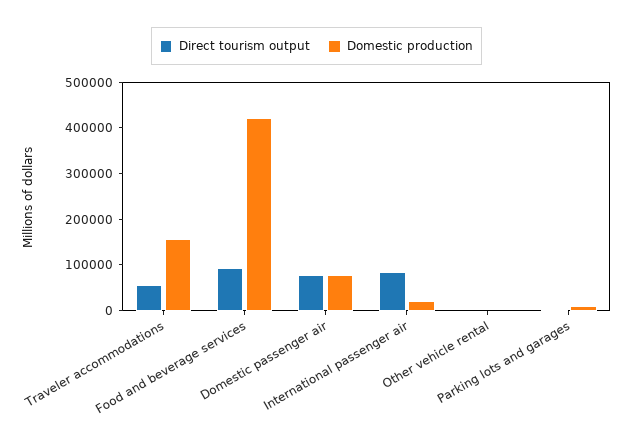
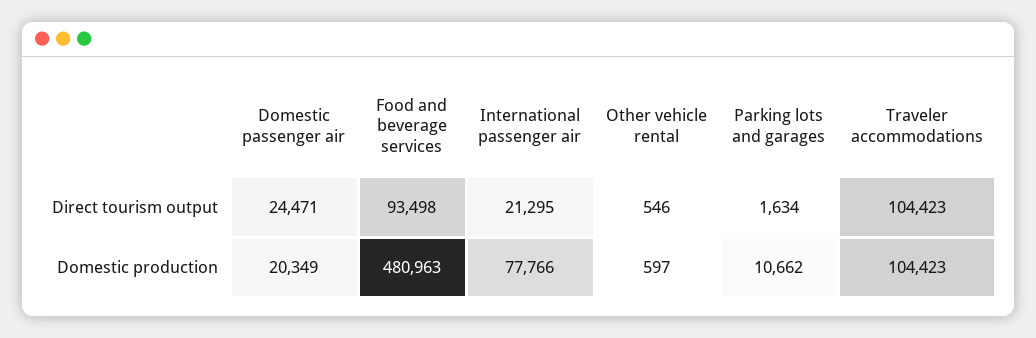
Direct tourism output, Traveler accommodations: 60000 -> 104423
Domestic production, Traveler accommodations: 160000 -> 104423
Domestic production, Food and beverage services: 420000 -> 480963
Direct tourism output, Domestic passenger air: 80000 -> 24471
Domestic production, Domestic passenger air: 80000 -> 20349
Direct tourism output, International passenger air: 80000 -> 21295
Domestic production, International passenger air: 20000 -> 77766

